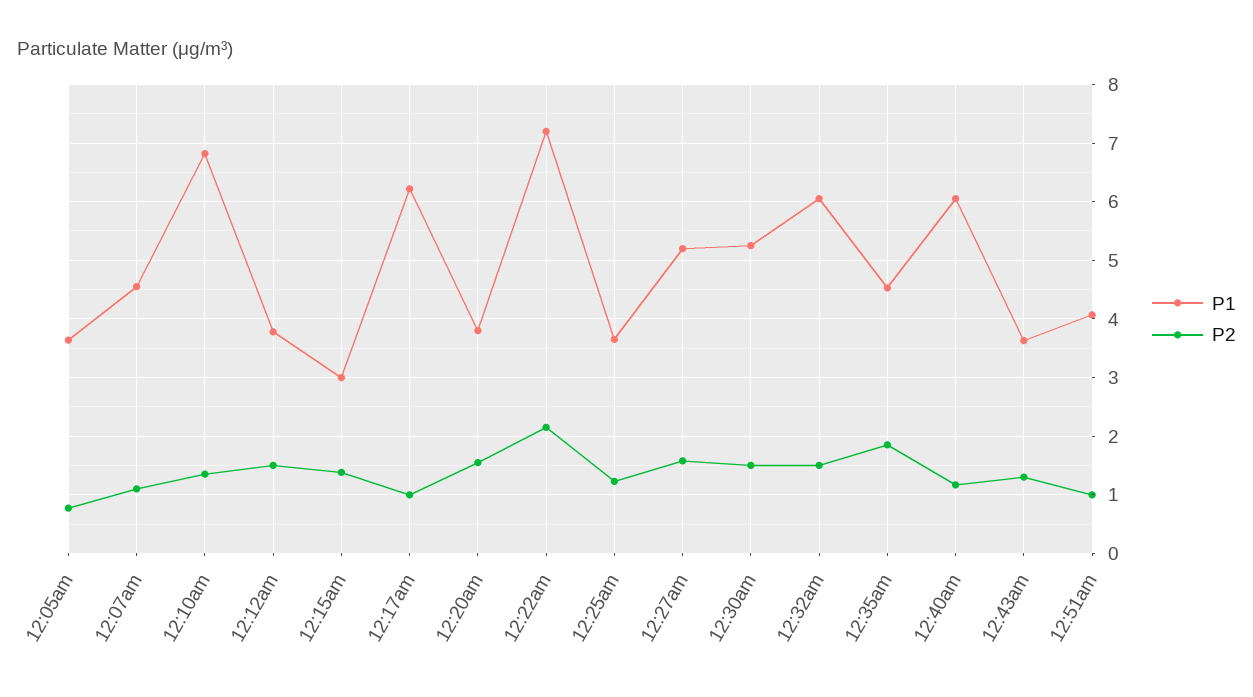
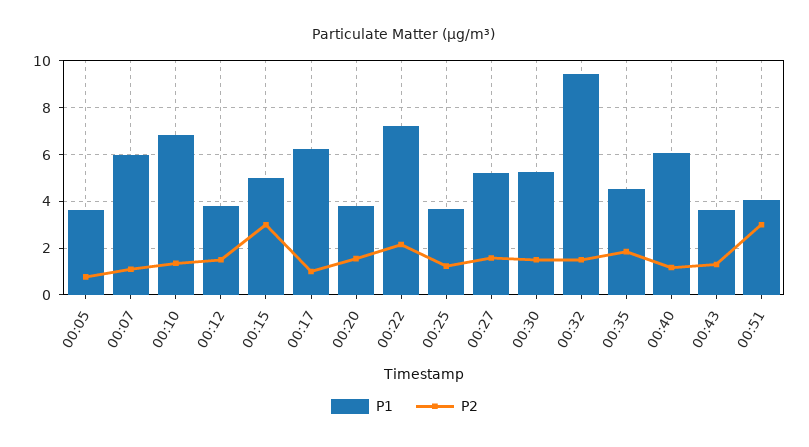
P1, 12:07am: 4.6 -> 6
P1, 12:15am: 3 -> 5
P2, 12:15am: 1.4 -> 3
P1, 12:32am: 6 -> 9.5
P2, 12:51am: 1 -> 3

